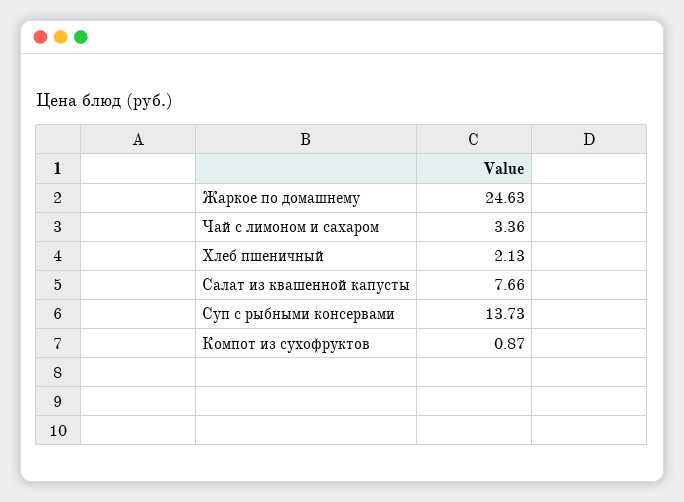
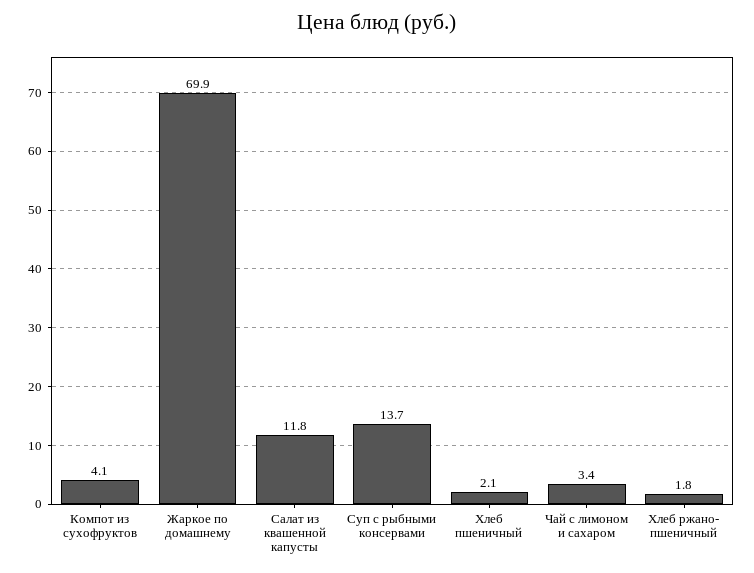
Жаркое по домашнему: 24.63 -> 69.9
Салат из квашенной капусты: 7.66 -> 11.8
Компот из сухофруктов: 0.87 -> 4.1
Хлеб ржано- пшеничный: none -> 1.8

